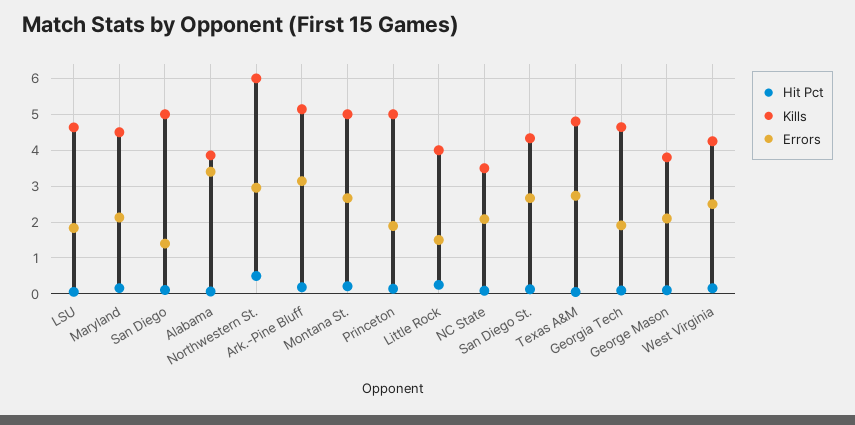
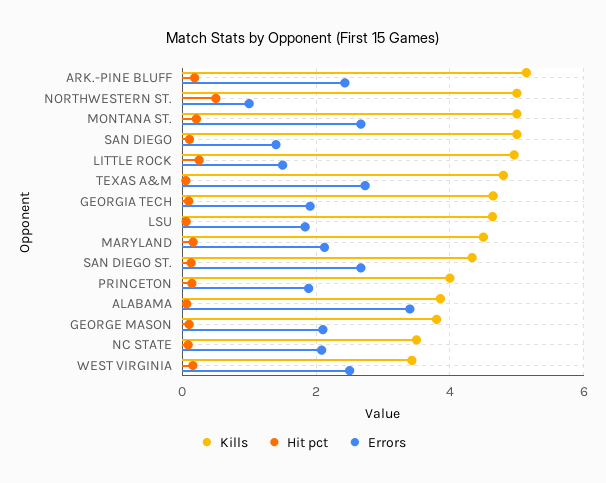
Kills, Northwestern St.: 6 -> 5
Errors, Northwestern St.: 3 -> 1
Errors, Ark.-Pine Bluff: 3.2 -> 2.4
Kills, Princeton: 5 -> 4
Kills, Little Rock: 4 -> 5
Kills, West Virginia: 4.2 -> 3.4

